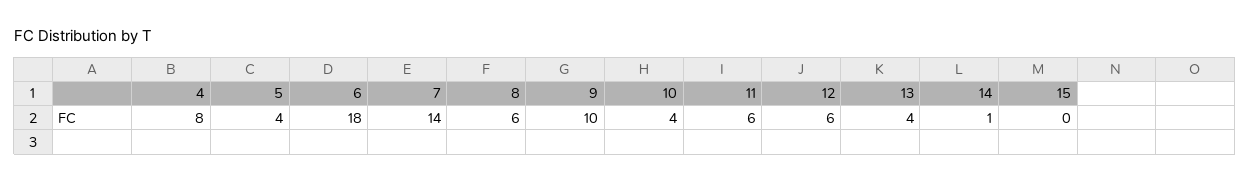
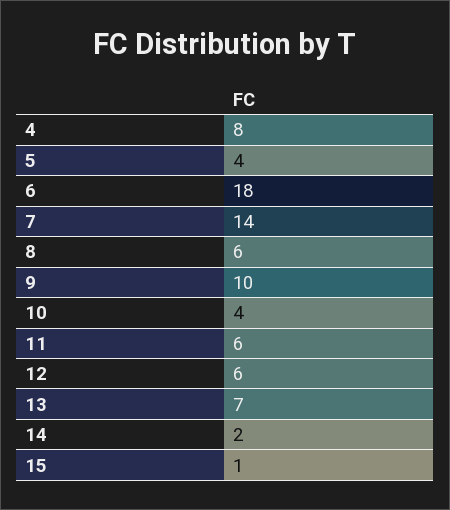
13: 4 -> 7
14: 1 -> 2
15: 0 -> 1

